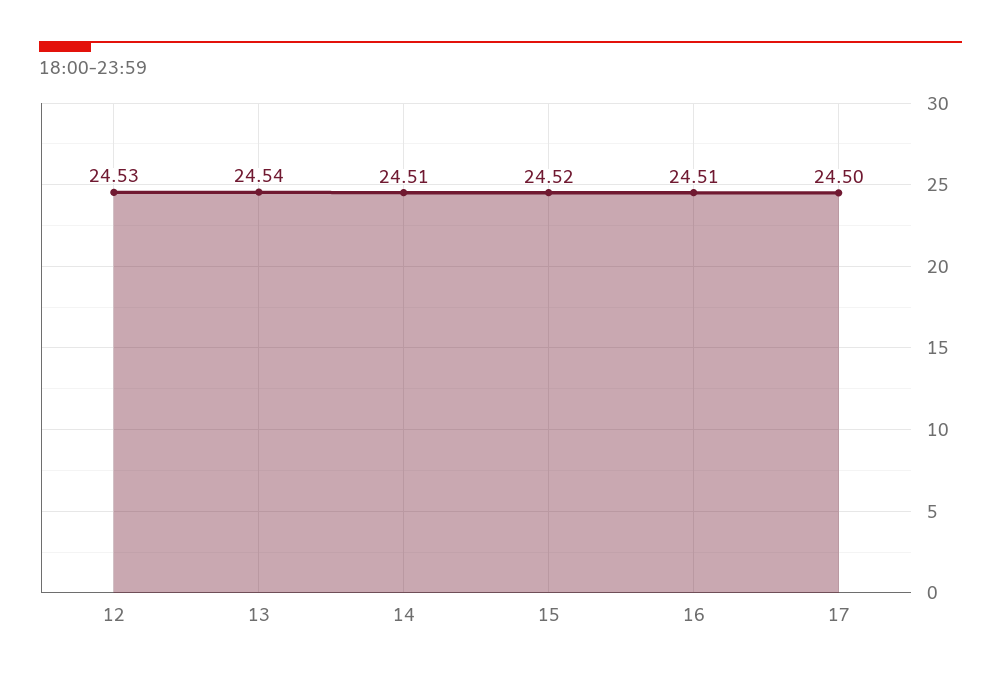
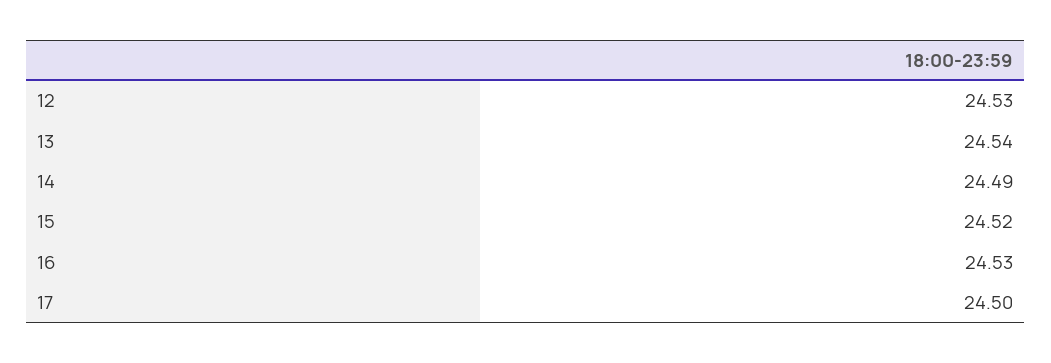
14: 24.51 -> 24.49
16: 24.51 -> 24.53

